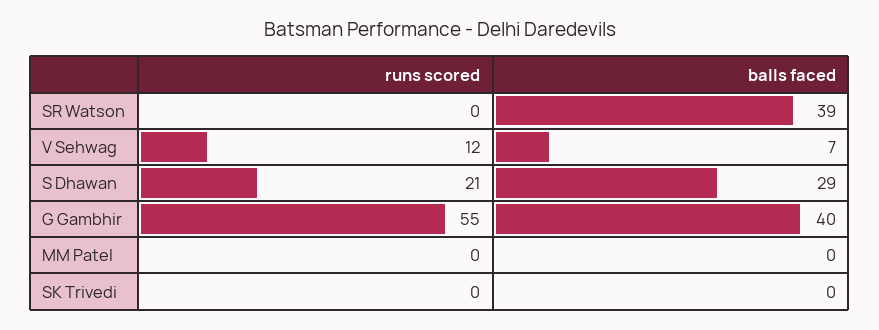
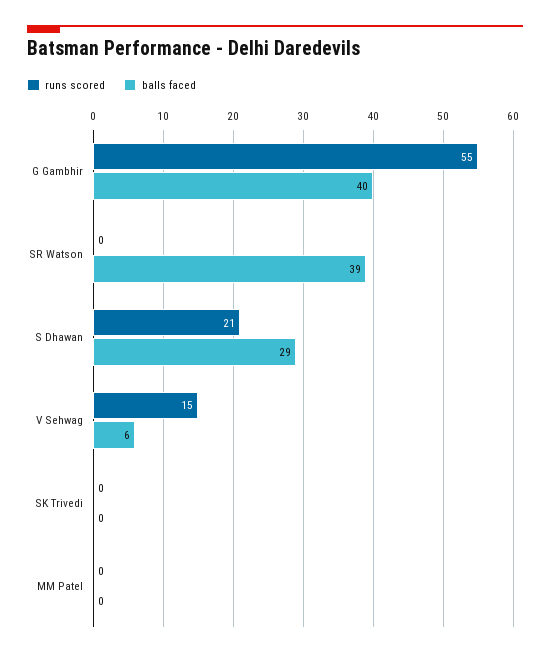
runs scored, V Sehwag: 12 -> 15
balls faced, V Sehwag: 7 -> 6

